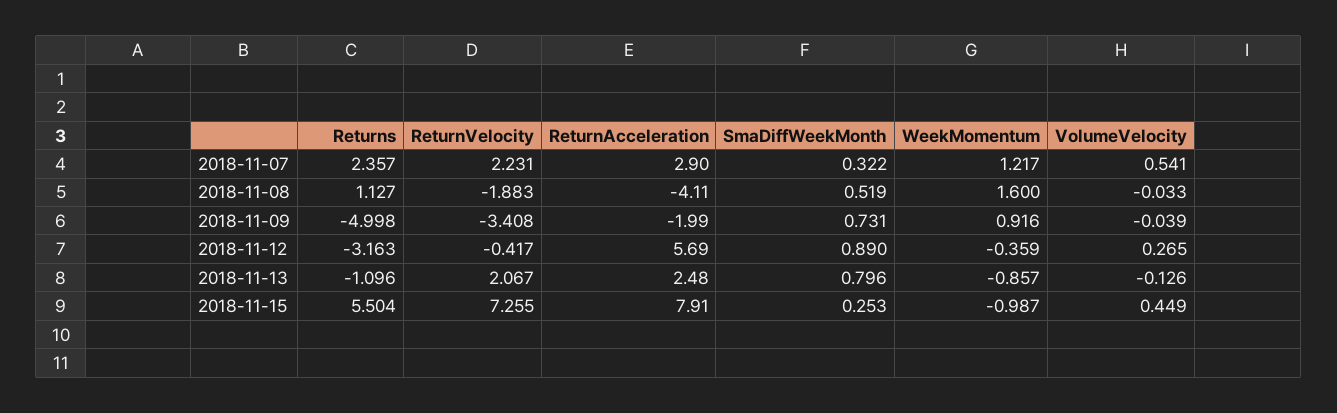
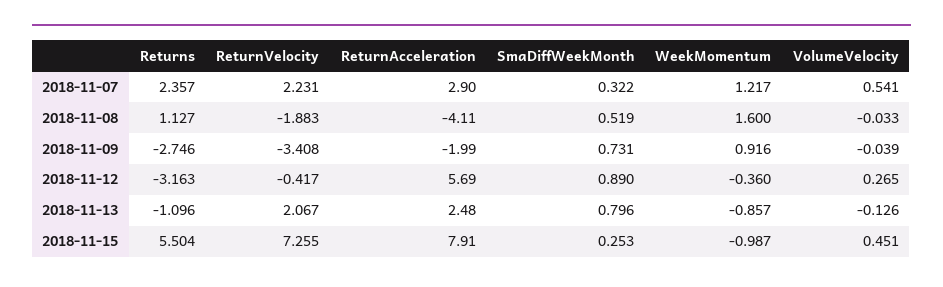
Returns, 2018-11-09: -4.998 -> -2.746
WeekMomentum, 2018-11-12: -0.359 -> -0.36
VolumeVelocity, 2018-11-15: 0.449 -> 0.451

